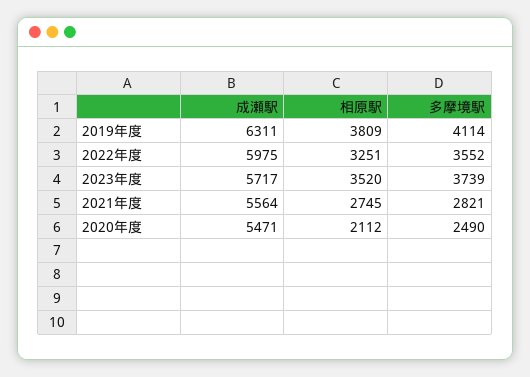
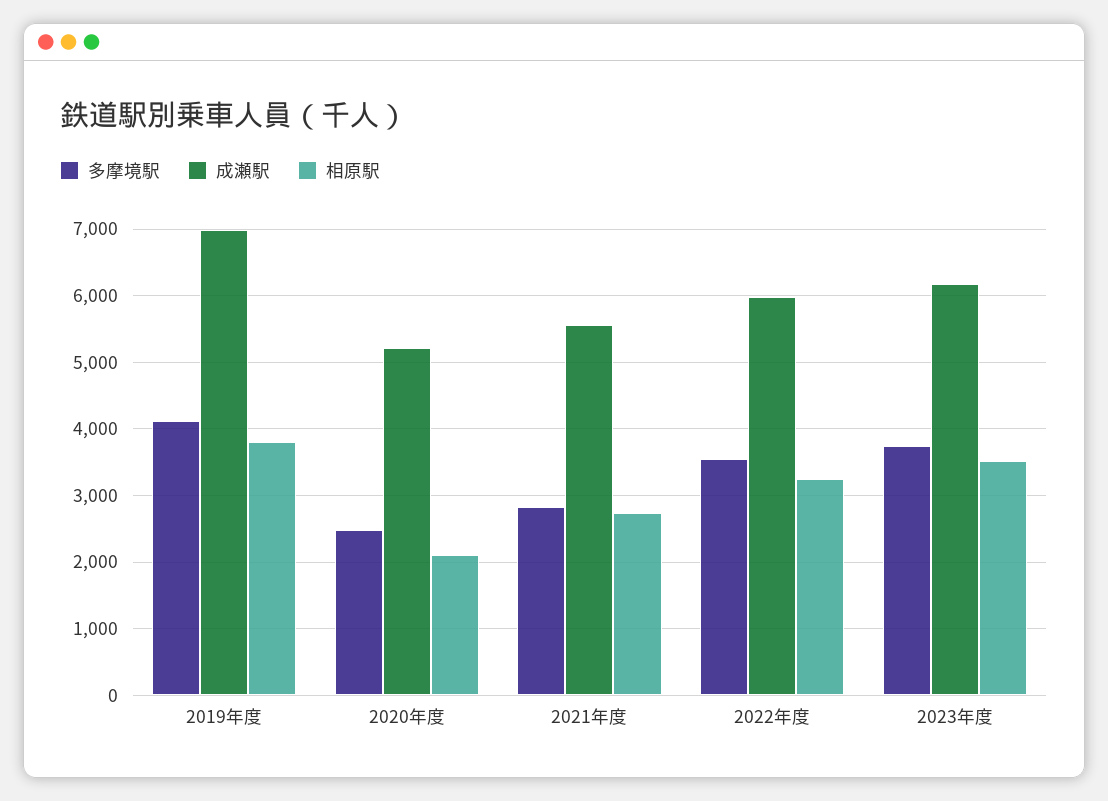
成瀬駅, 2019年度: 6311 -> 7000
成瀬駅, 2023年度: 5717 -> 6200
成瀬駅, 2020年度: 5471 -> 5200

